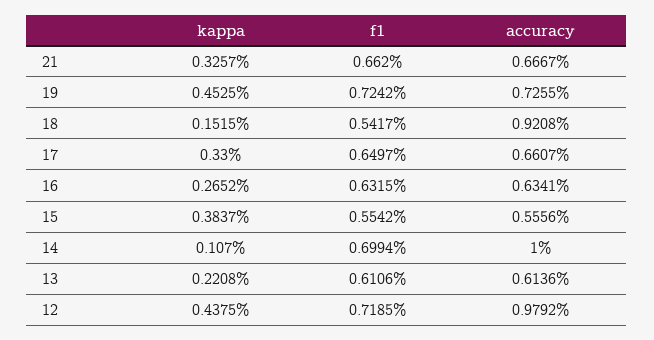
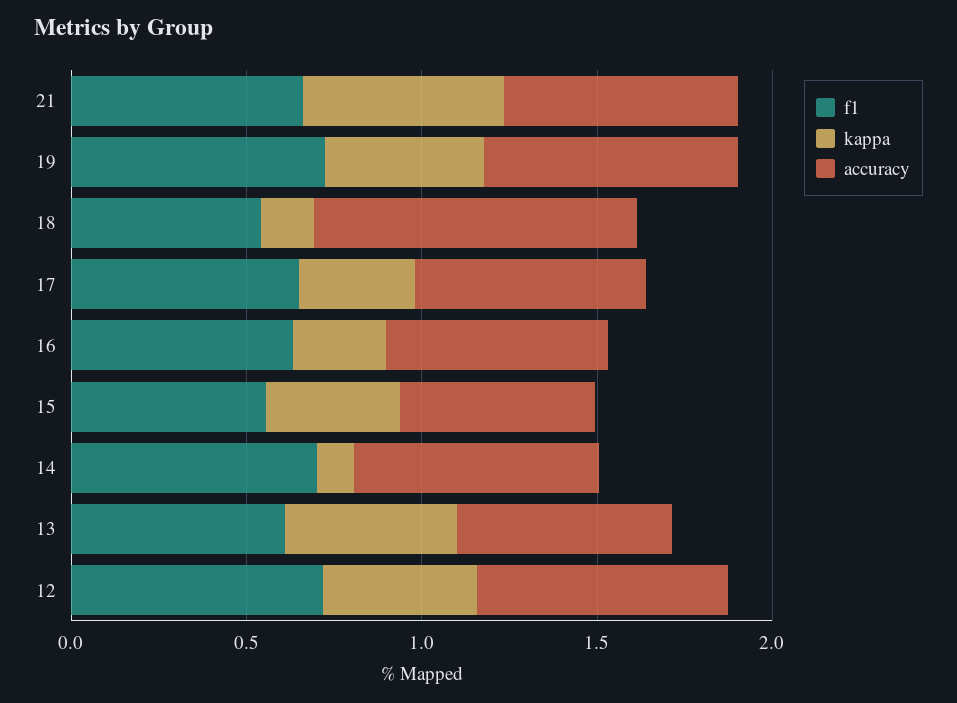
kappa, 21: 0.3257 -> 0.6
accuracy, 14: 1 -> 0.7
kappa, 13: 0.2208 -> 0.5
accuracy, 12: 0.9792 -> 0.7

